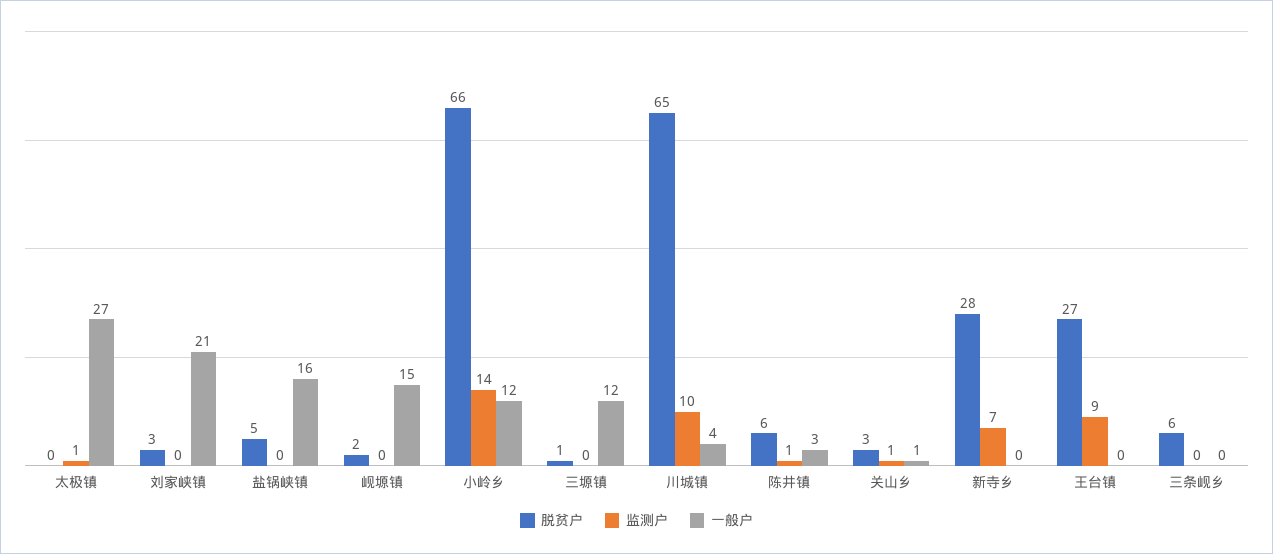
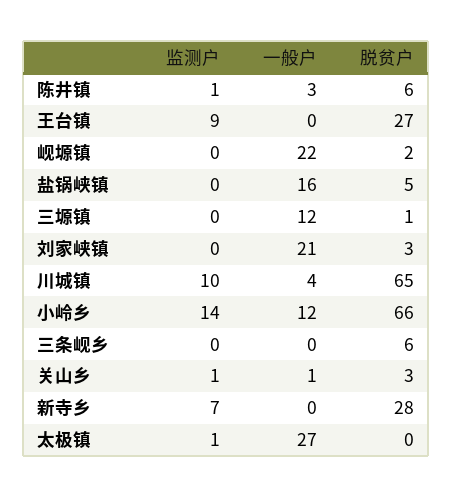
一般户, 岘塬镇: 15 -> 22

